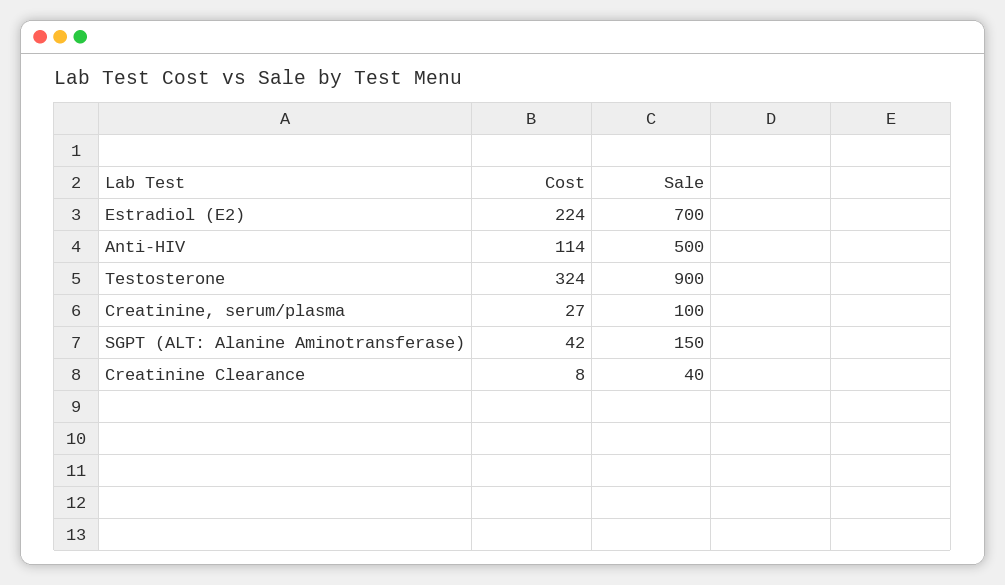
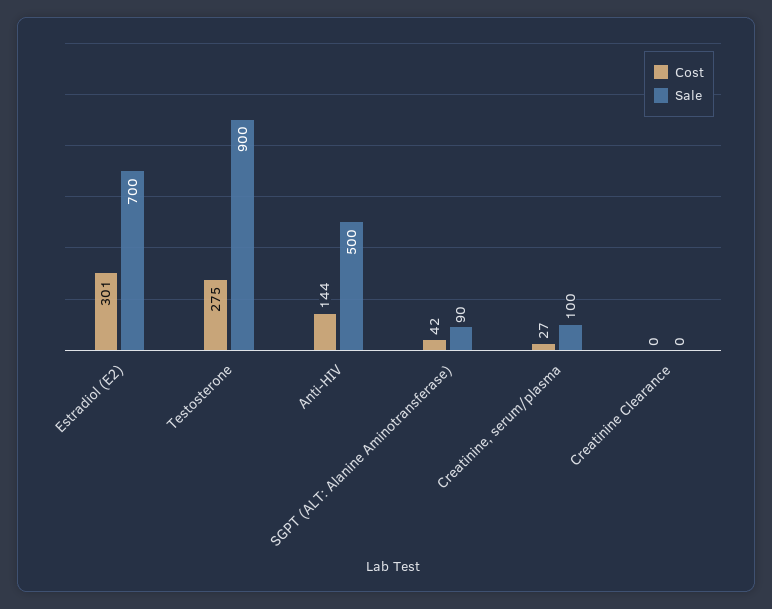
Cost, Estradiol (E2): 224 -> 301
Cost, Anti-HIV: 114 -> 144
Cost, Testosterone: 324 -> 275
Sale, SGPT (ALT: Alanine Aminotransferase): 150 -> 90
Cost, Creatinine Clearance: 8 -> 0
Sale, Creatinine Clearance: 40 -> 0

